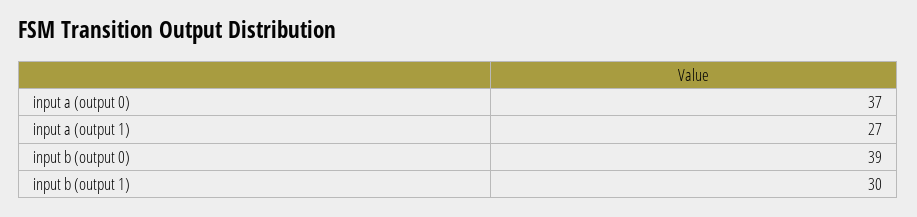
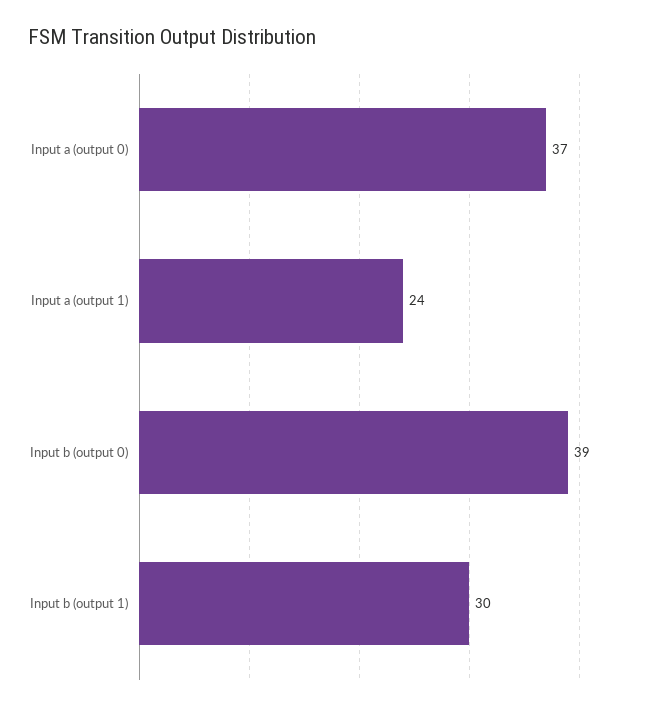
input a (output 1): 27 -> 24

